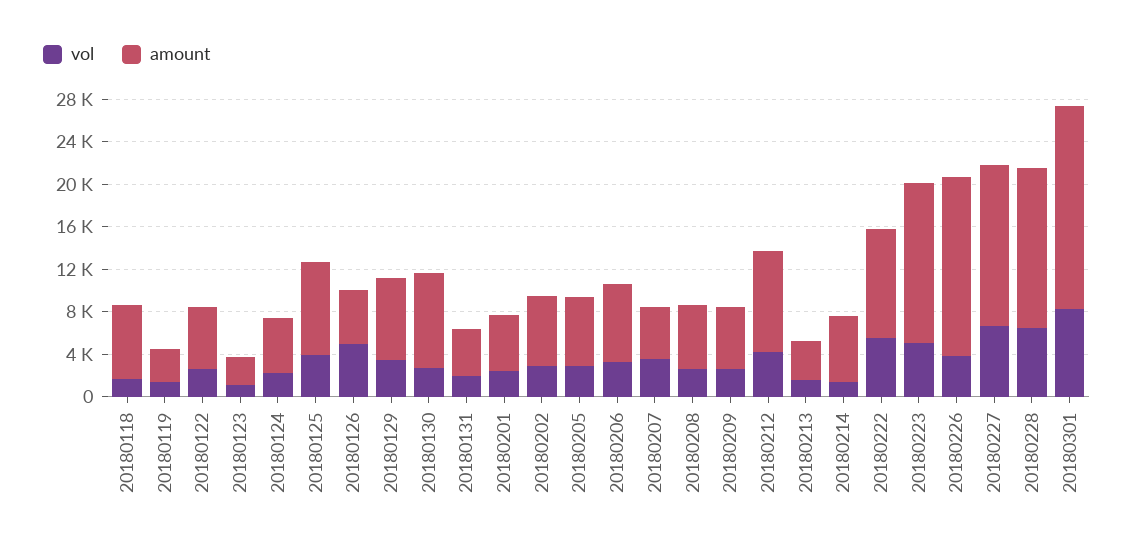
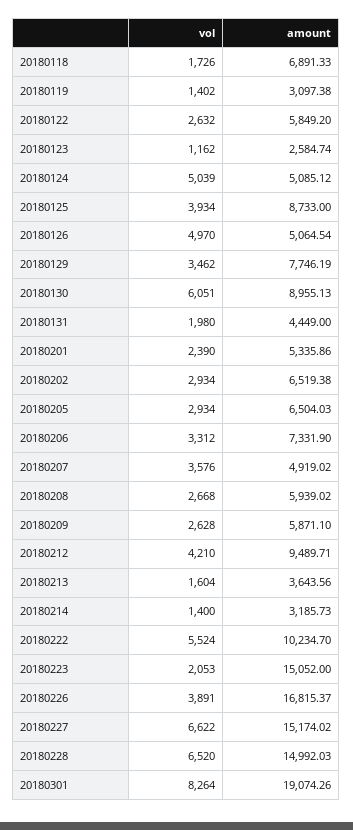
vol, 20180124: 2000 -> 5039
vol, 20180130: 3000 -> 6051
amount, 20180214: 6000 -> 3185.73
vol, 20180223: 5000 -> 2053

